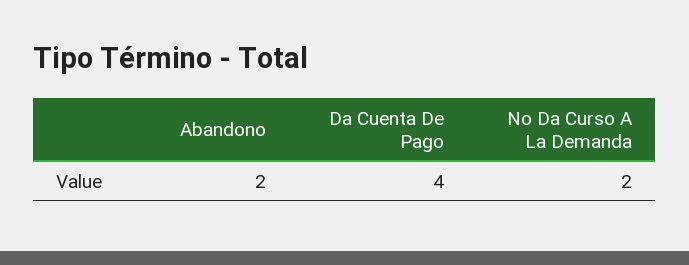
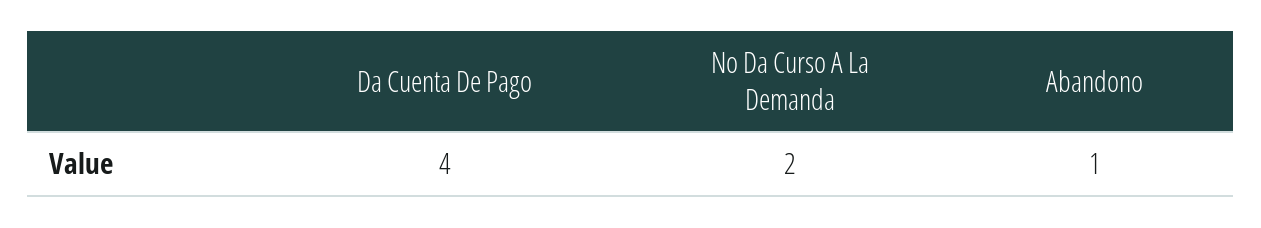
Abandono: 2 -> 1

